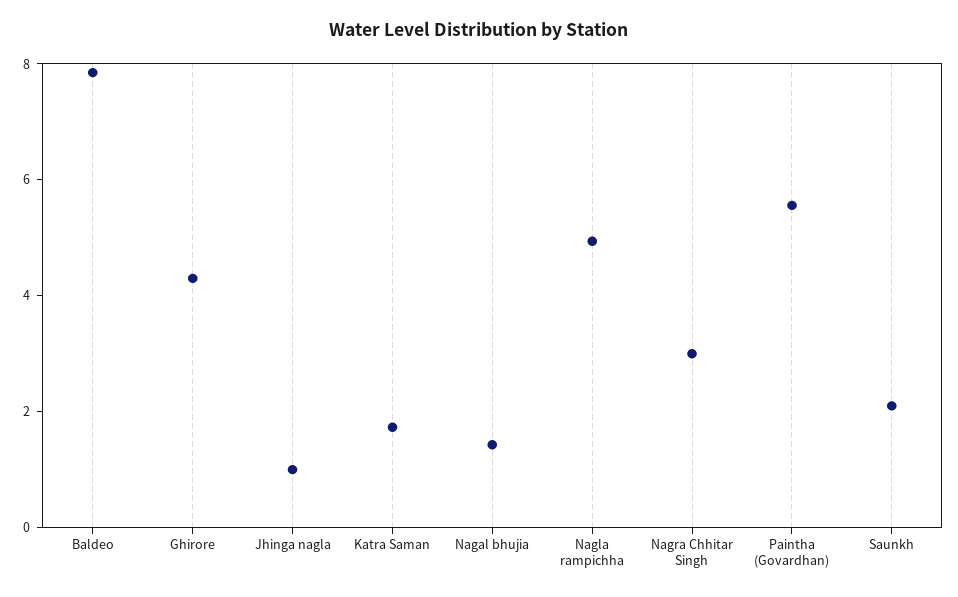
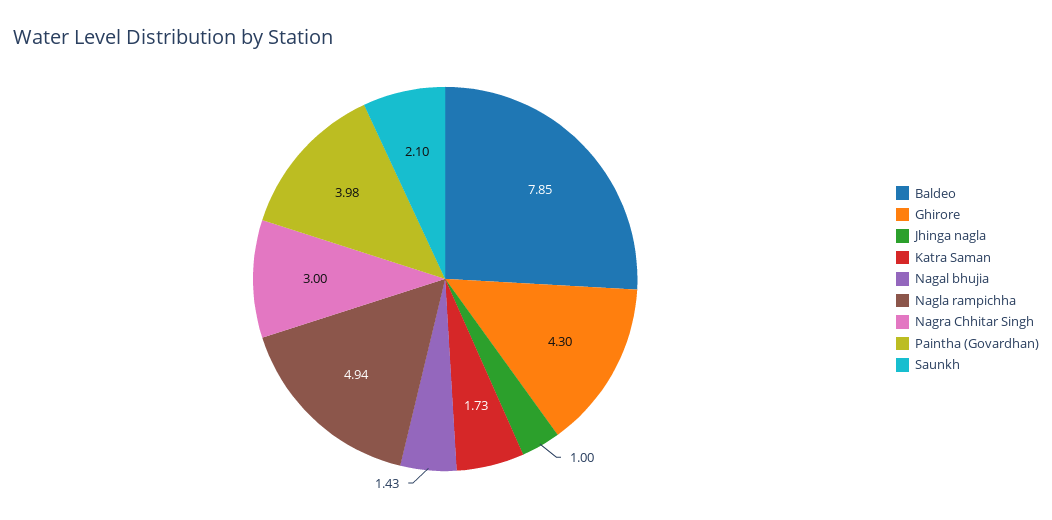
Paintha (Govardhan): 5.5 -> 3.98

